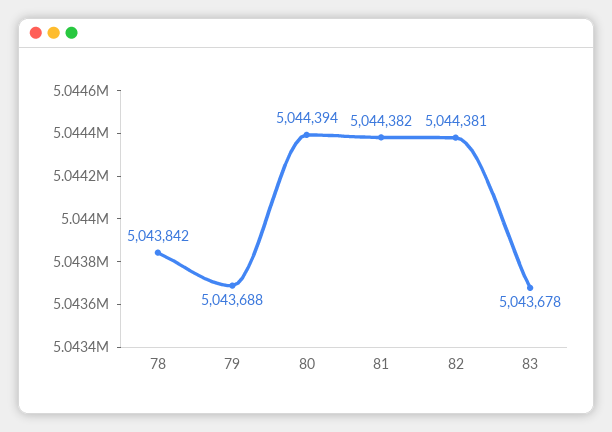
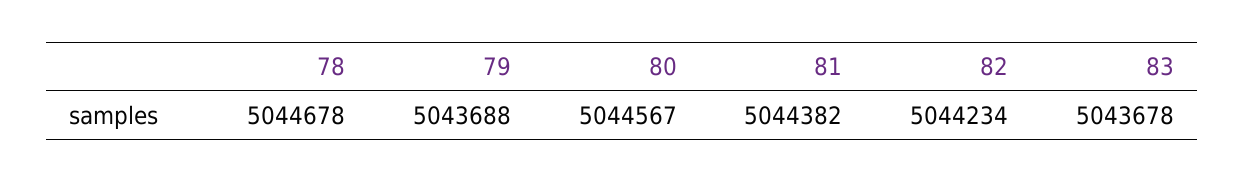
78: 5043842 -> 5044678
80: 5044394 -> 5044567
82: 5044381 -> 5044234

